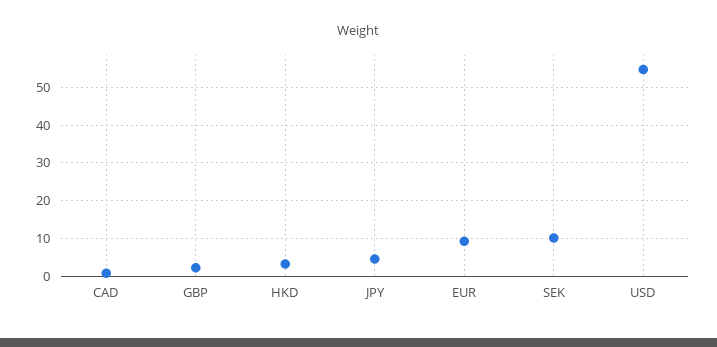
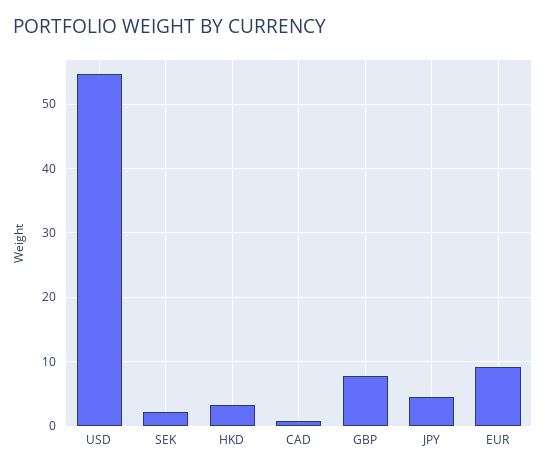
GBP: 2 -> 8
SEK: 10 -> 2

